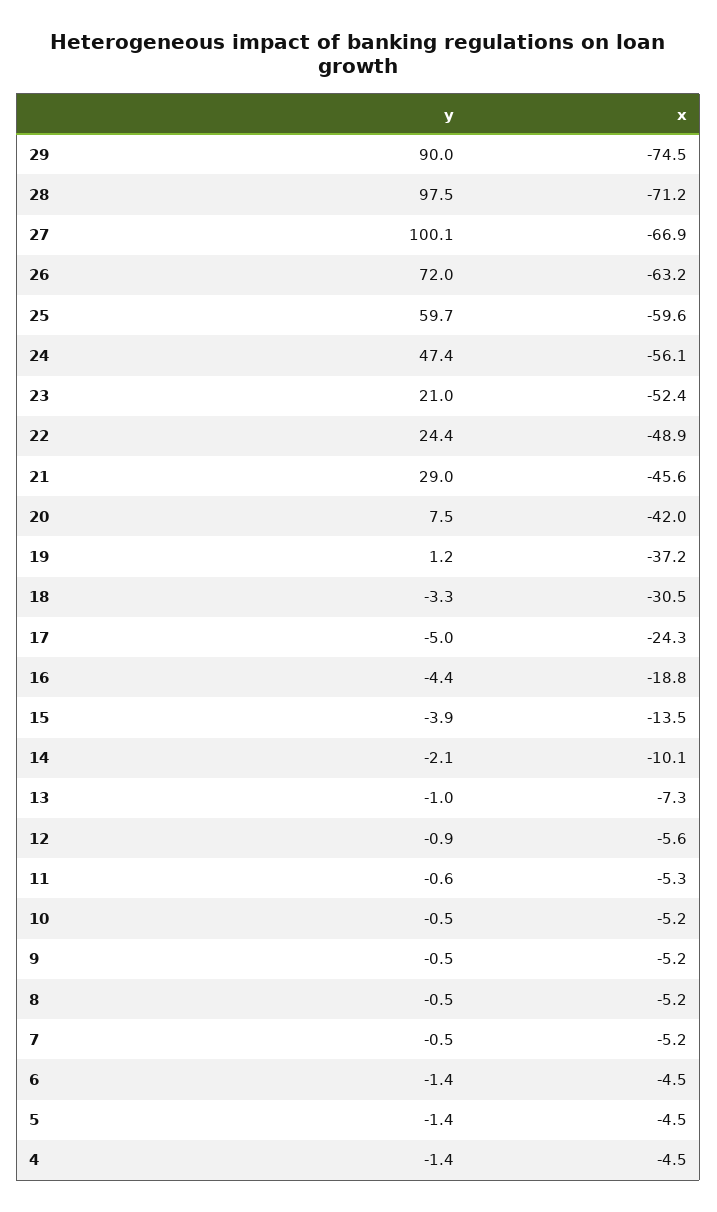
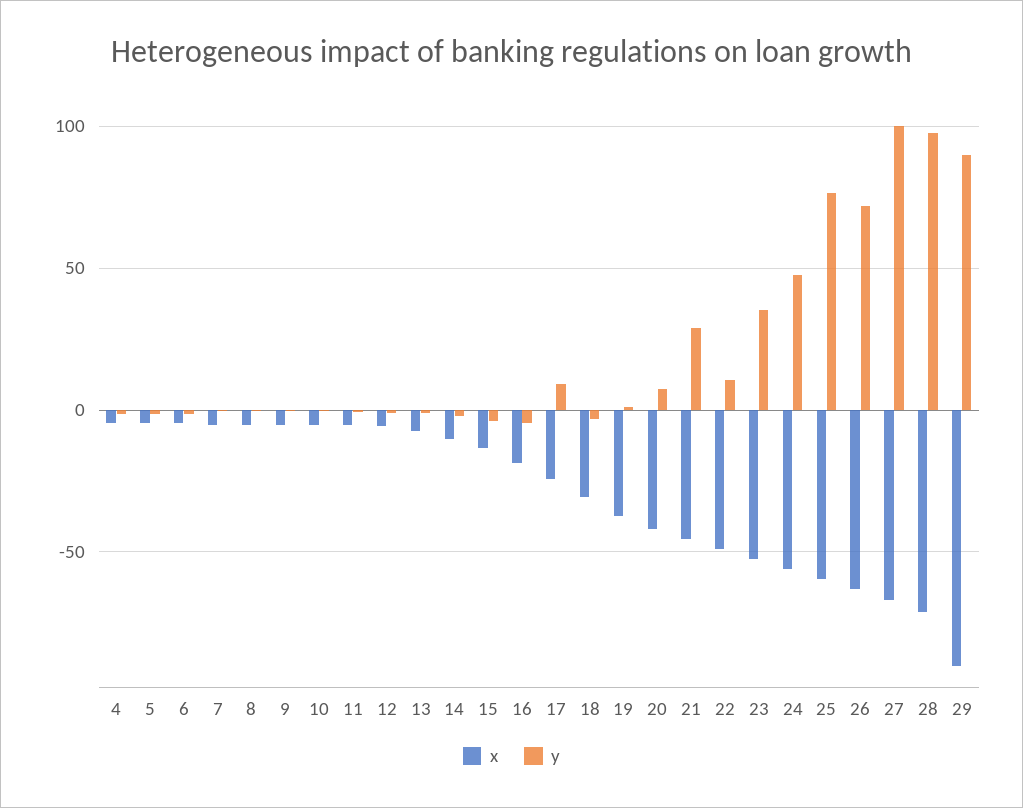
x, 29: -74.5 -> -90
y, 25: 59.7 -> 75
y, 23: 21 -> 35
y, 22: 24.4 -> 10
y, 17: -5 -> 10

